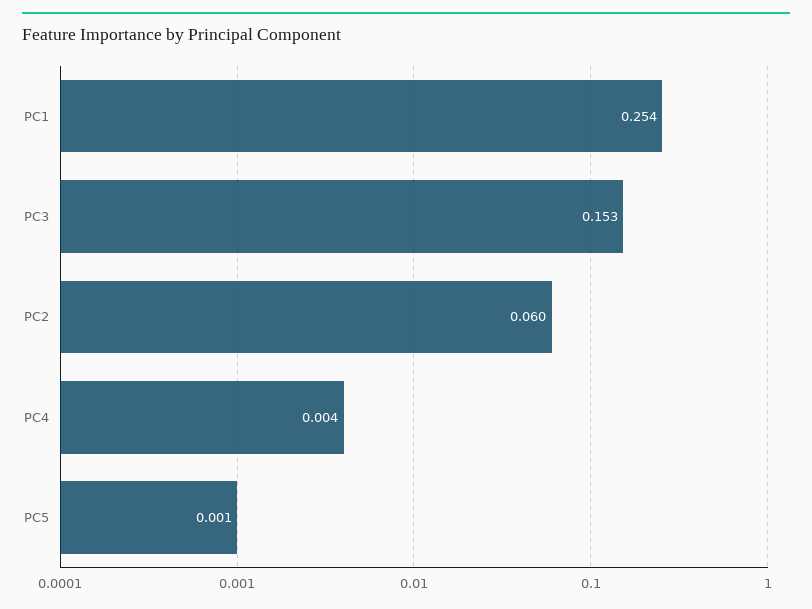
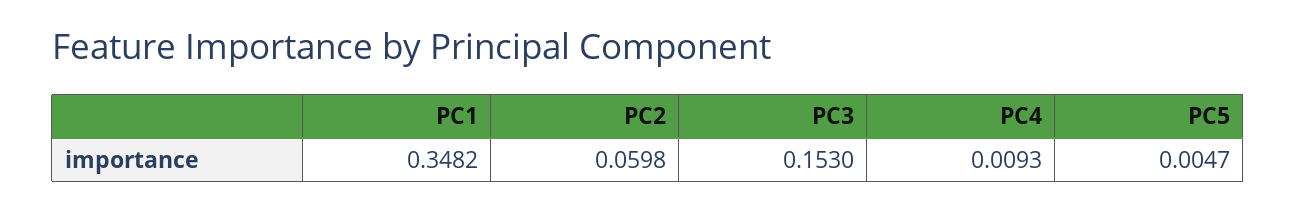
PC1: 0.254 -> 0.3482
PC4: 0.004 -> 0.0093
PC5: 0.001 -> 0.0047

